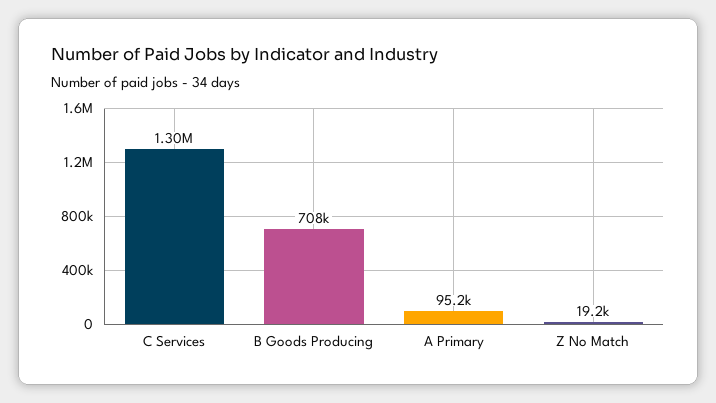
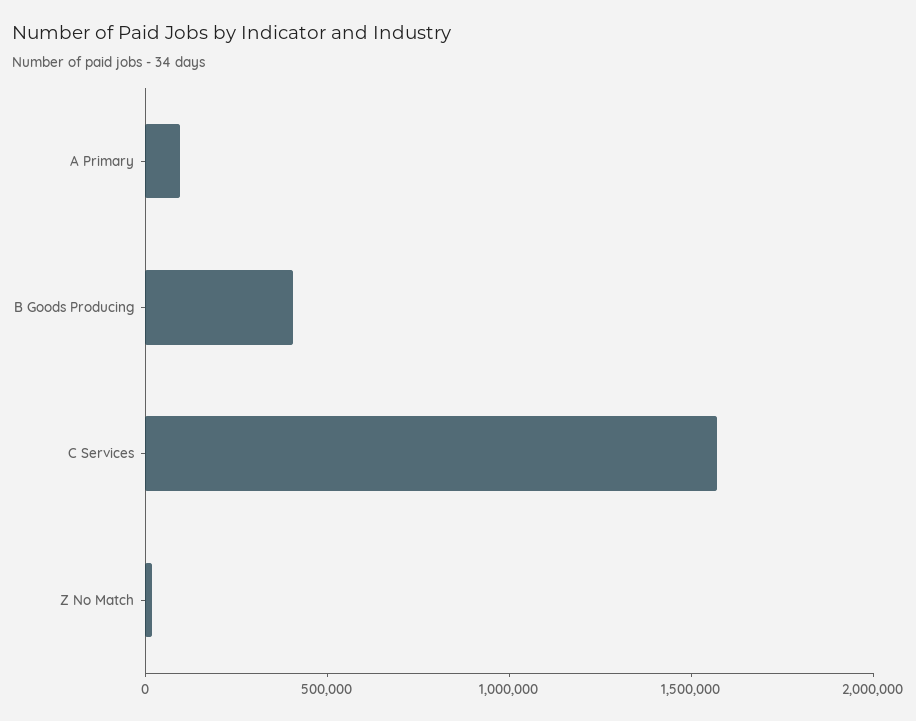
C Services: 1300000 -> 1600000
B Goods Producing: 708000 -> 400000

